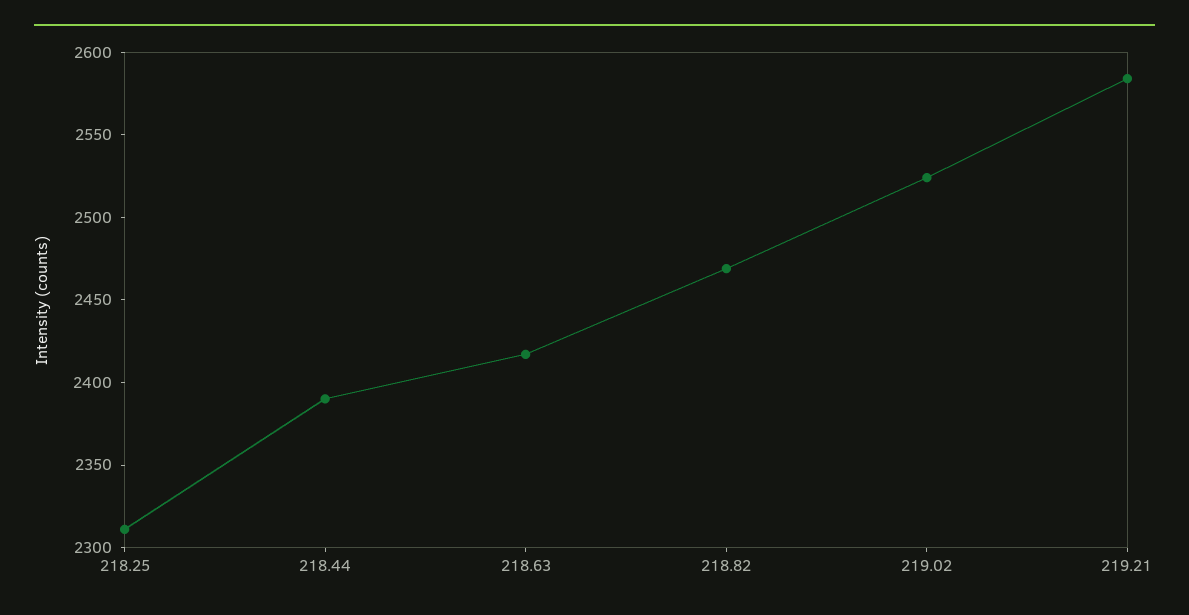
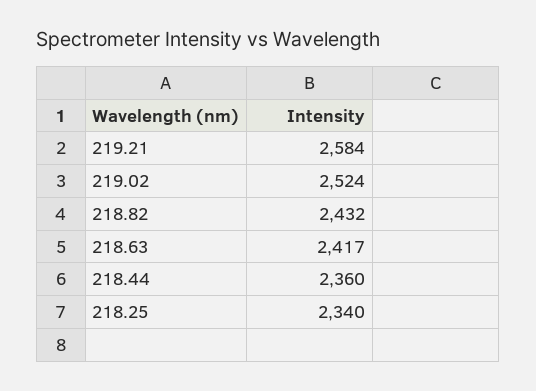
218.25: 2310 -> 2340
218.44: 2390 -> 2360
218.82: 2470 -> 2432

